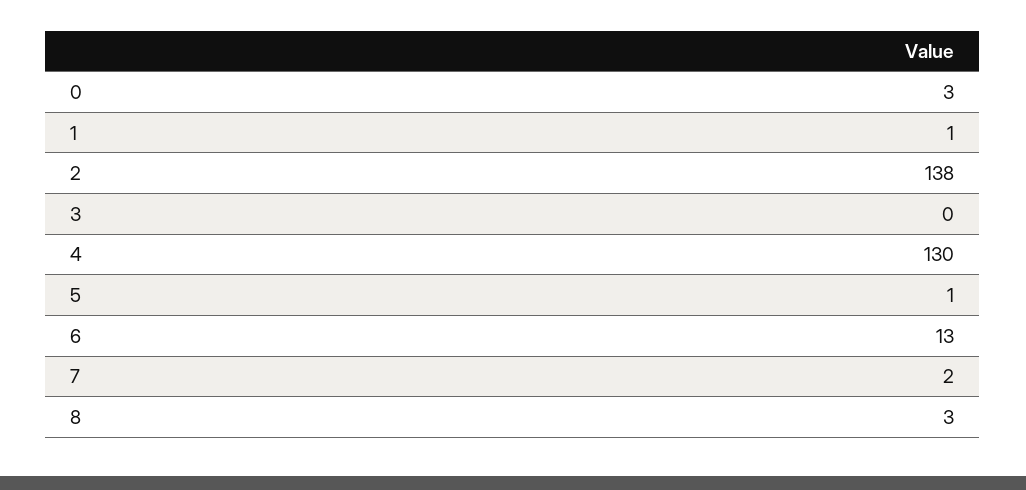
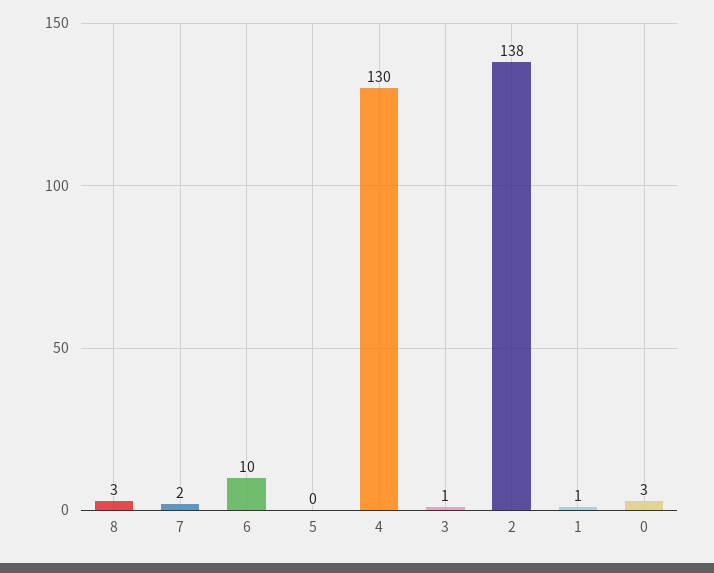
3: 0 -> 1
5: 1 -> 0
6: 13 -> 10

